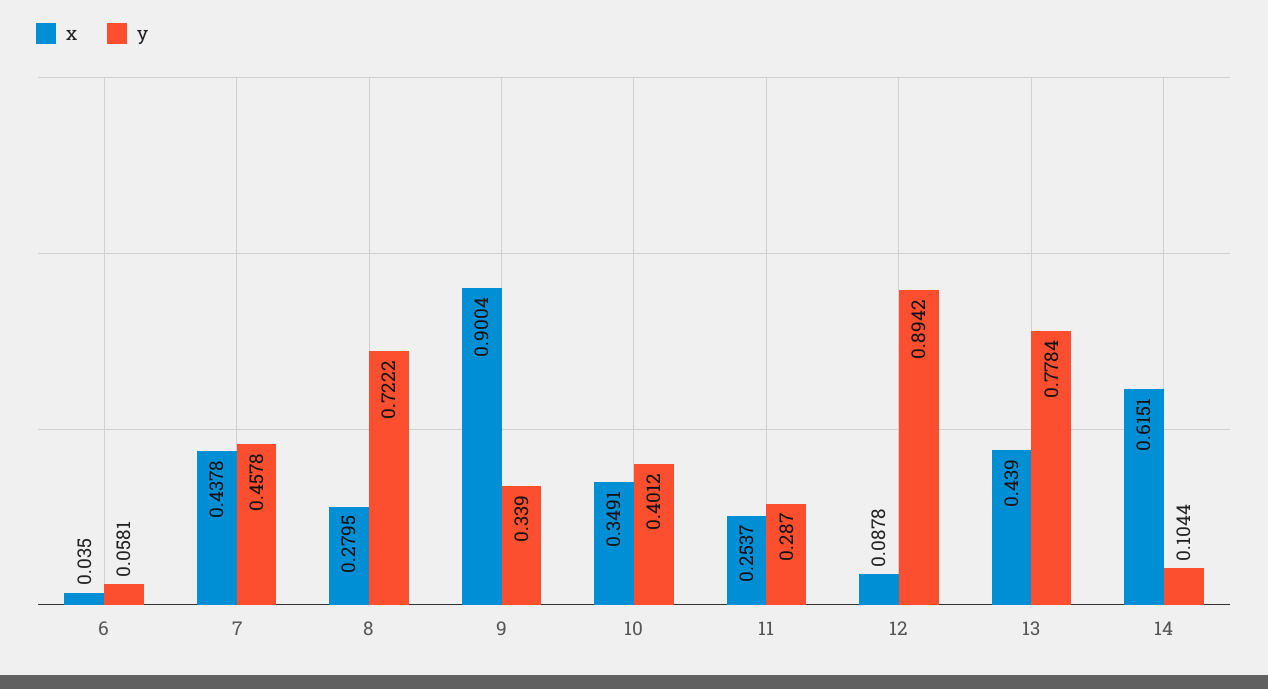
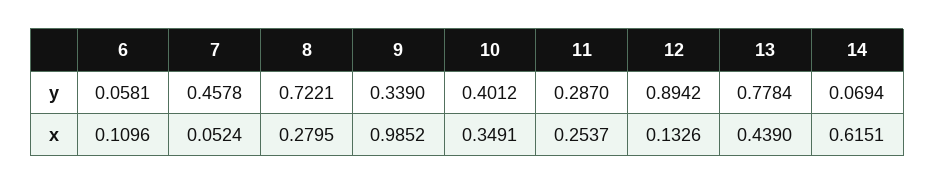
x, 6: 0.035 -> 0.1096
x, 7: 0.4378 -> 0.0524
y, 8: 0.7222 -> 0.7221
x, 9: 0.9004 -> 0.9852
x, 12: 0.0878 -> 0.1326
y, 14: 0.1044 -> 0.0694

